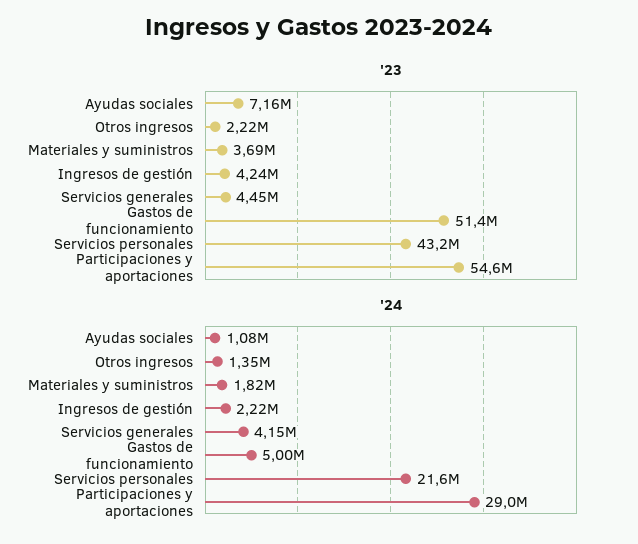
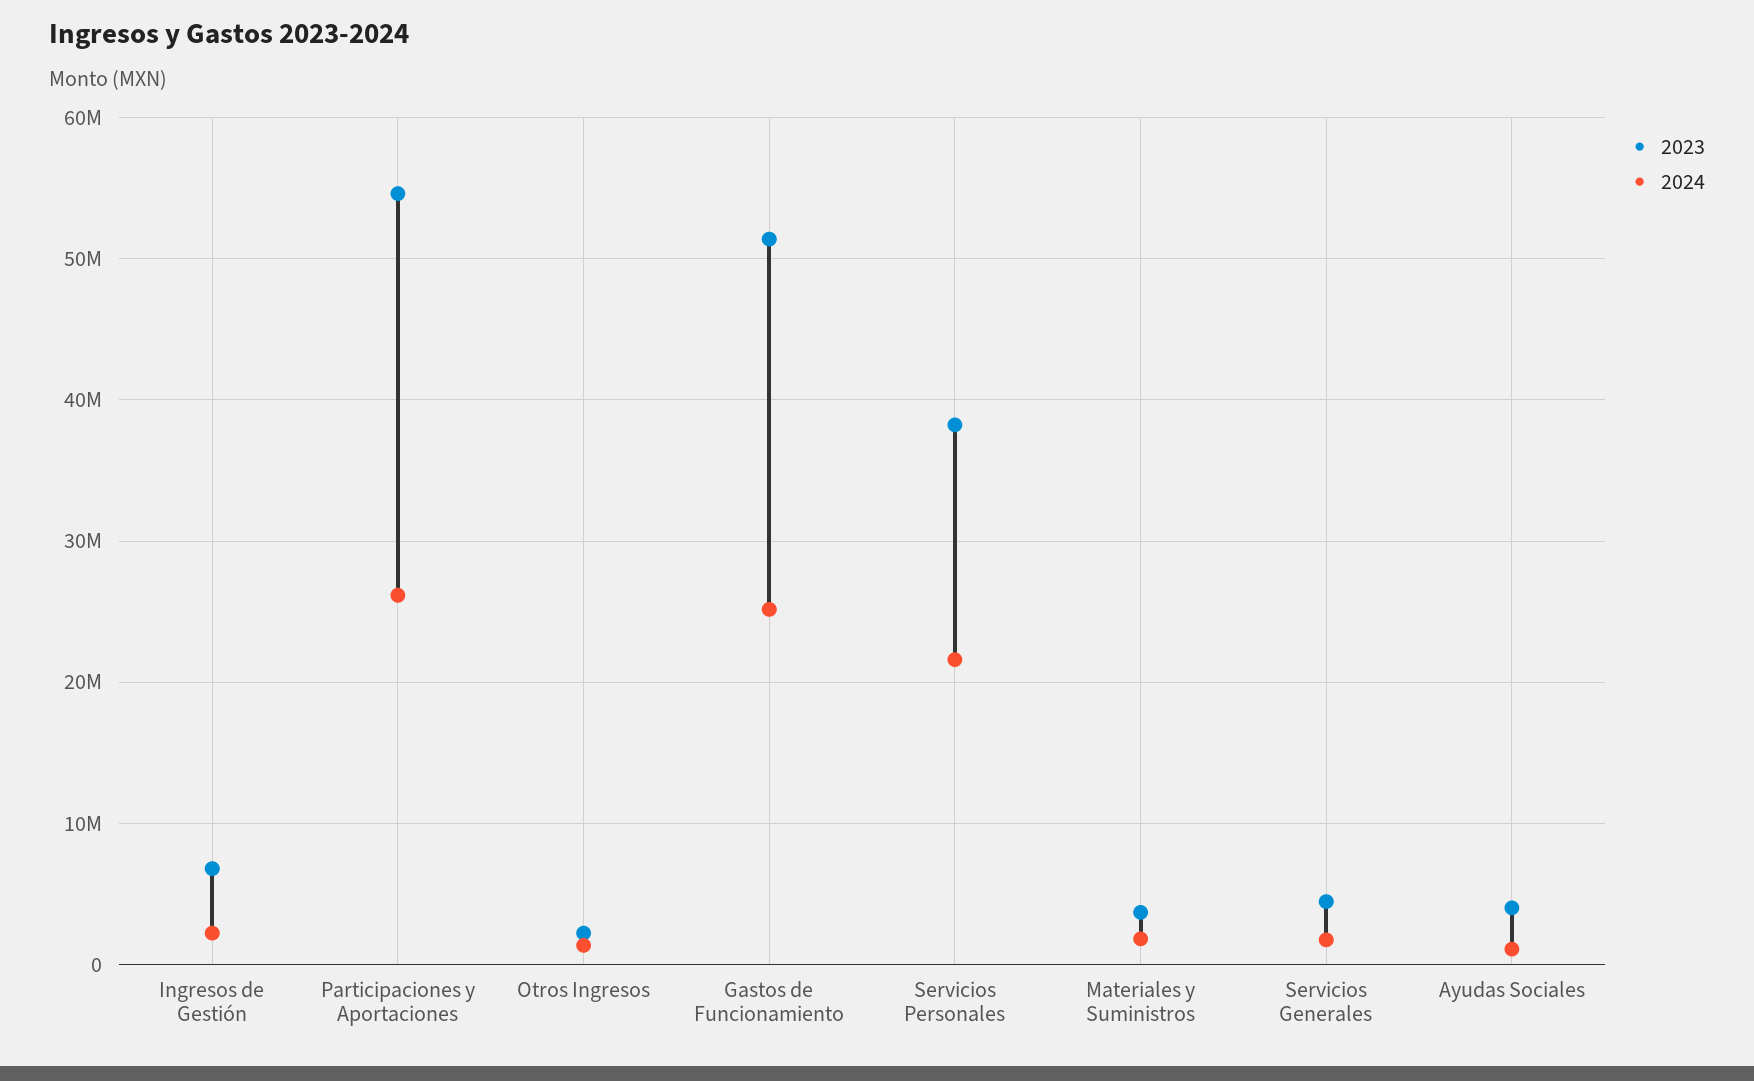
'23, Ayudas sociales: 7160000 -> 4000000
'23, Ingresos de gestión: 4240000 -> 7000000
'23, Servicios personales: 43200000 -> 38000000
'24, Servicios generales: 4150000 -> 2000000
'24, Gastos de funcionamiento: 5000000 -> 25000000
'24, Participaciones y aportaciones: 29000000 -> 26000000

